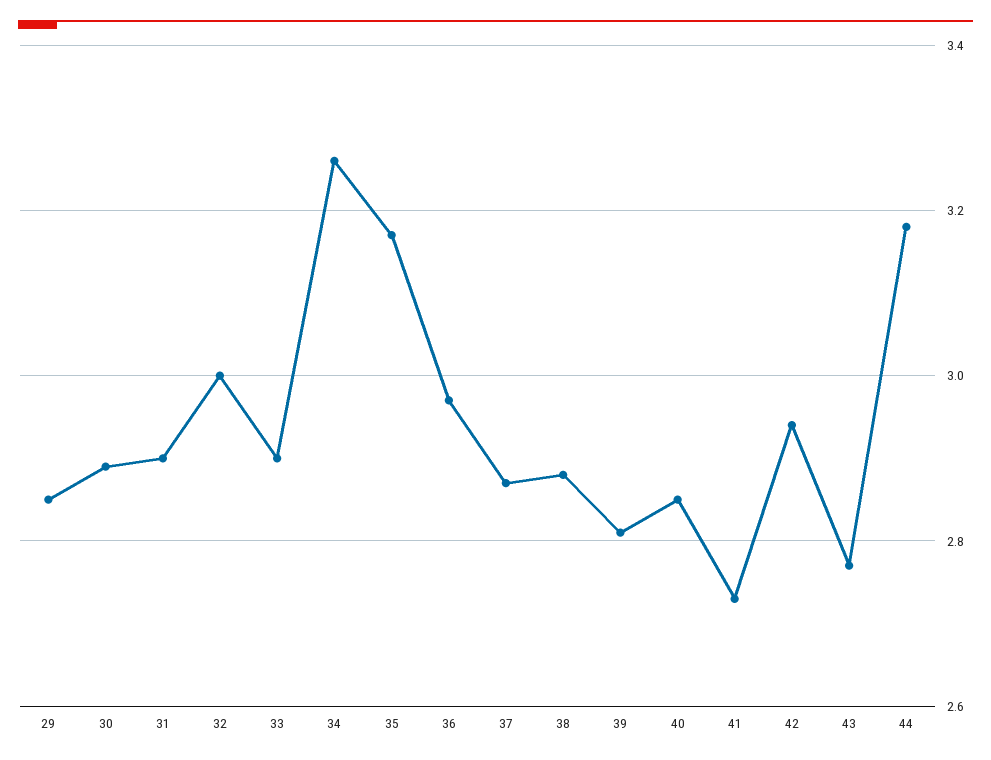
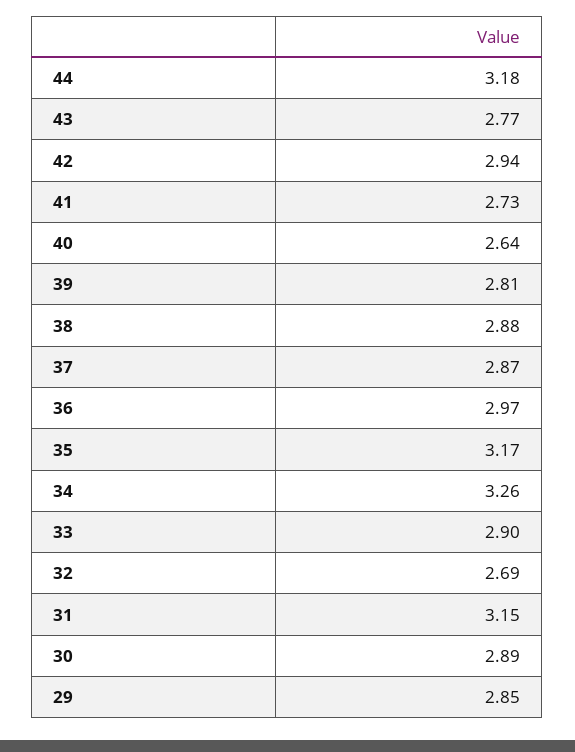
31: 2.9 -> 3.15
32: 3 -> 2.69
40: 2.85 -> 2.64

